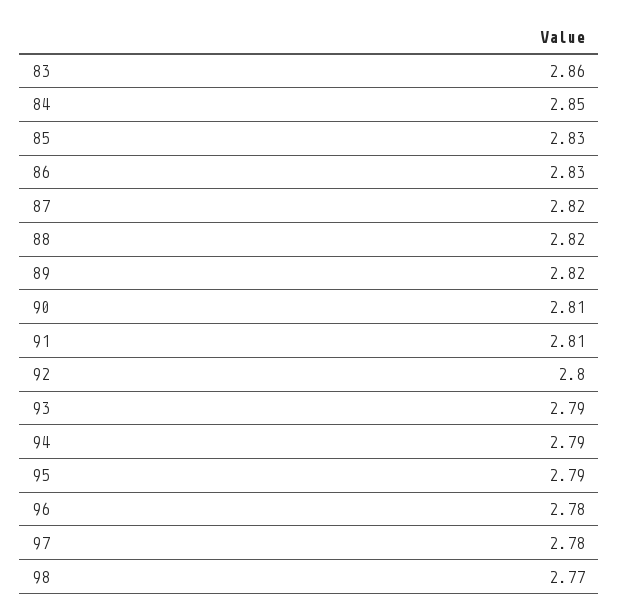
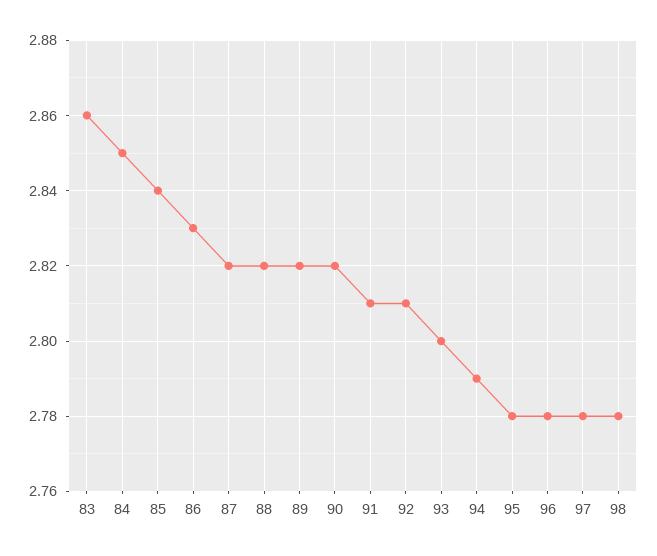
85: 2.83 -> 2.84
90: 2.81 -> 2.82
92: 2.8 -> 2.81
93: 2.79 -> 2.8
95: 2.79 -> 2.78
98: 2.77 -> 2.78

